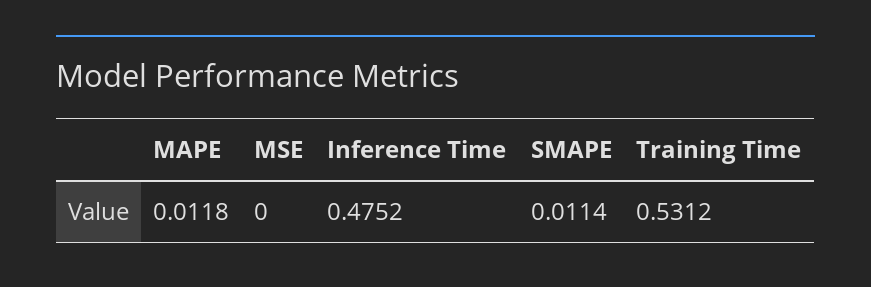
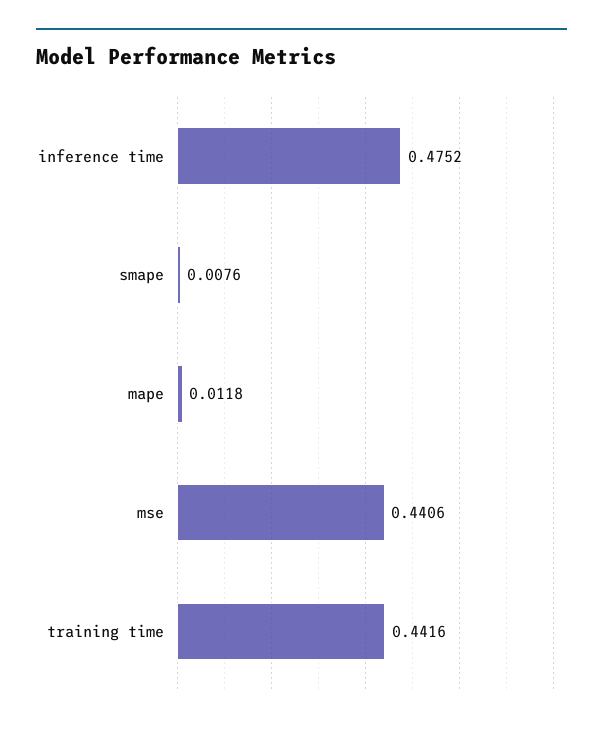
MSE: 0 -> 0.4406
SMAPE: 0.0114 -> 0.0076
Training Time: 0.5312 -> 0.4416

